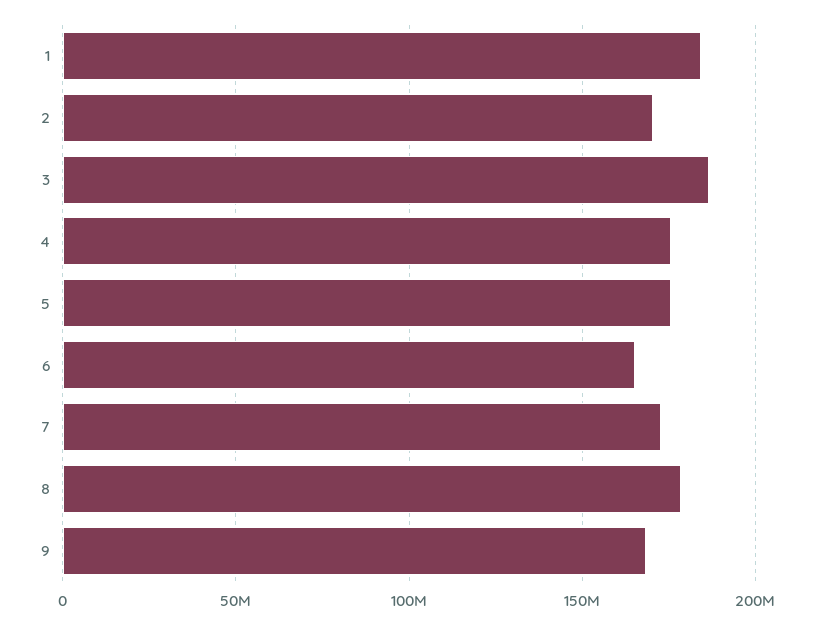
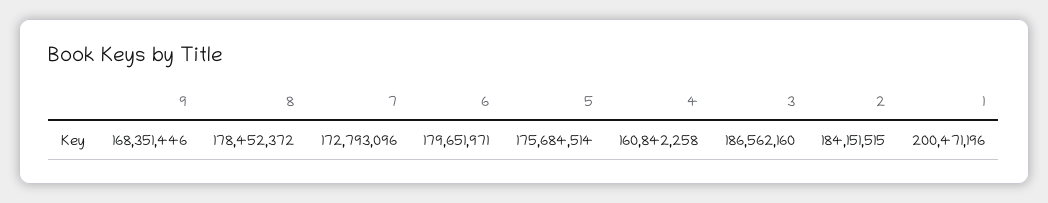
1: 185000000 -> 200471196
2: 170000000 -> 184151515
4: 175000000 -> 160842258
6: 165000000 -> 179651971

